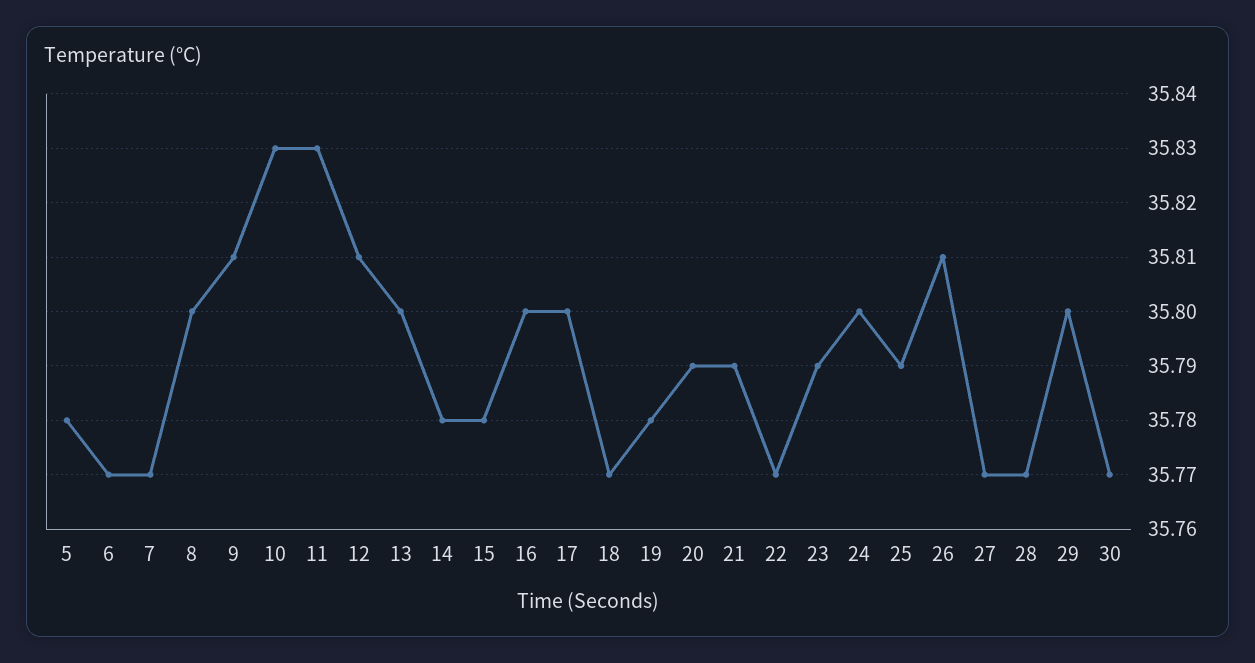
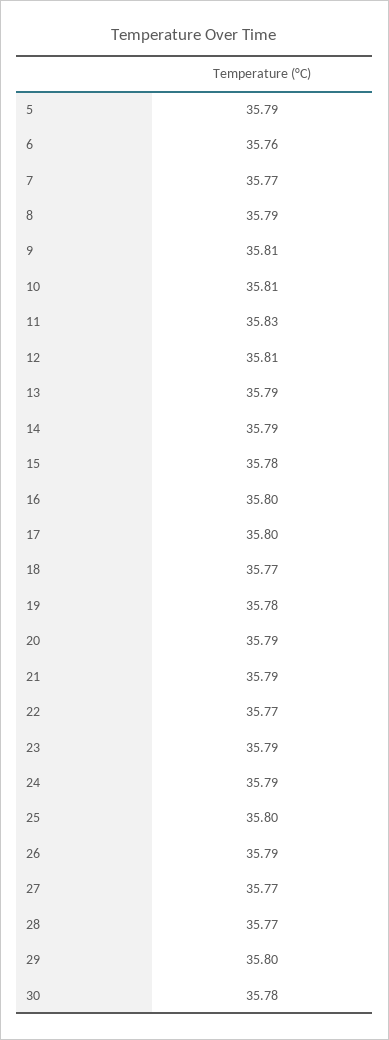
5: 35.78 -> 35.79
6: 35.77 -> 35.76
8: 35.8 -> 35.79
10: 35.83 -> 35.81
13: 35.8 -> 35.79
14: 35.78 -> 35.79
24: 35.8 -> 35.79
25: 35.79 -> 35.8
26: 35.81 -> 35.79
30: 35.77 -> 35.78

